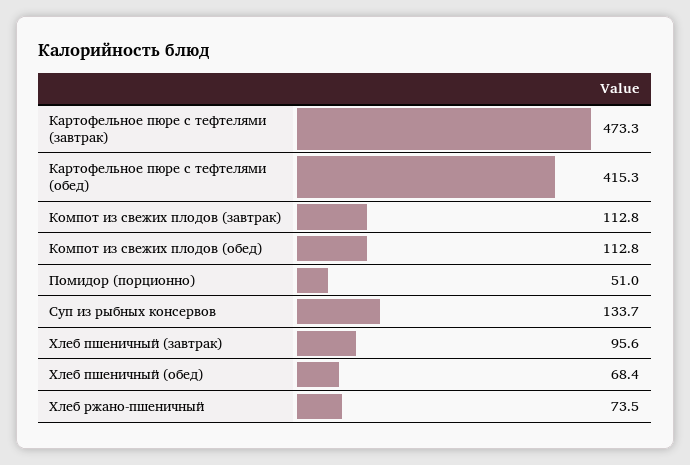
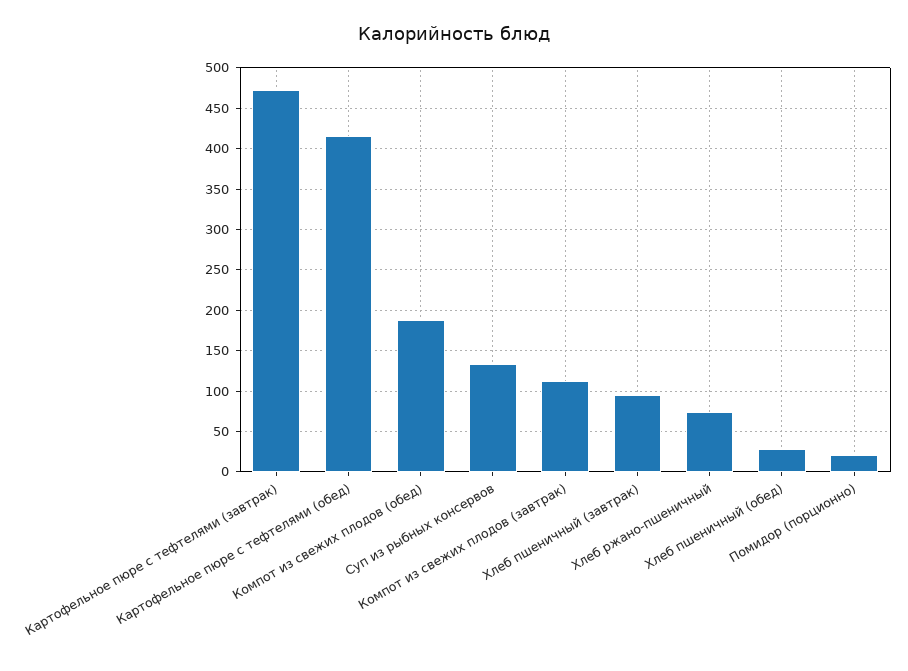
Компот из свежих плодов (обед): 112.8 -> 190
Помидор (порционно): 51 -> 20
Хлеб пшеничный (обед): 68.4 -> 30

